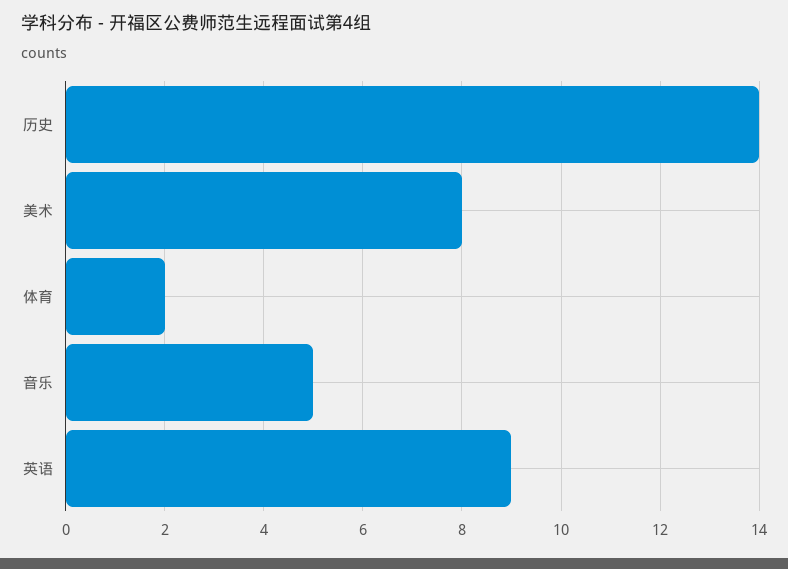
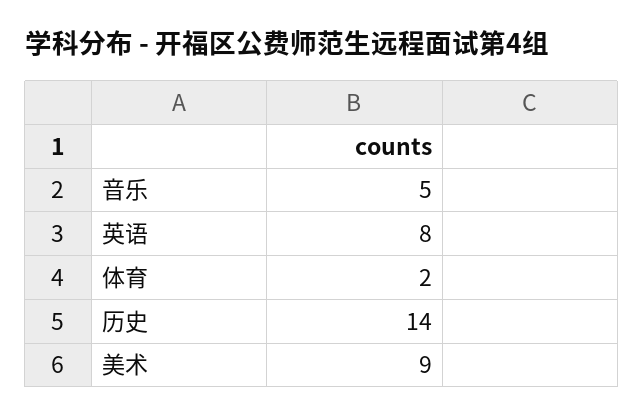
美术: 8 -> 9
英语: 9 -> 8

